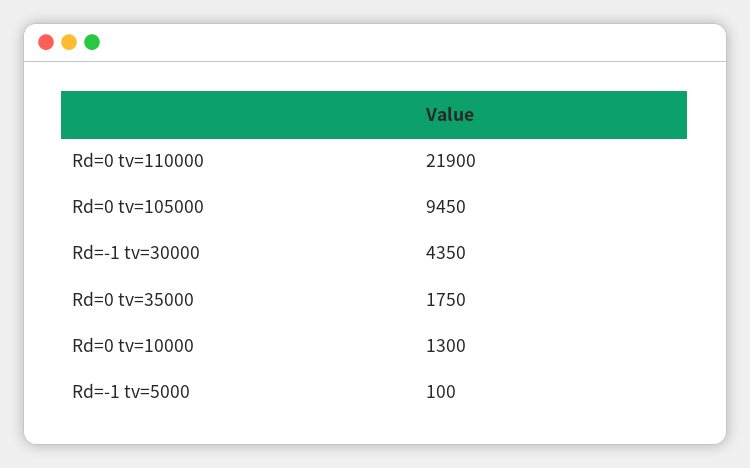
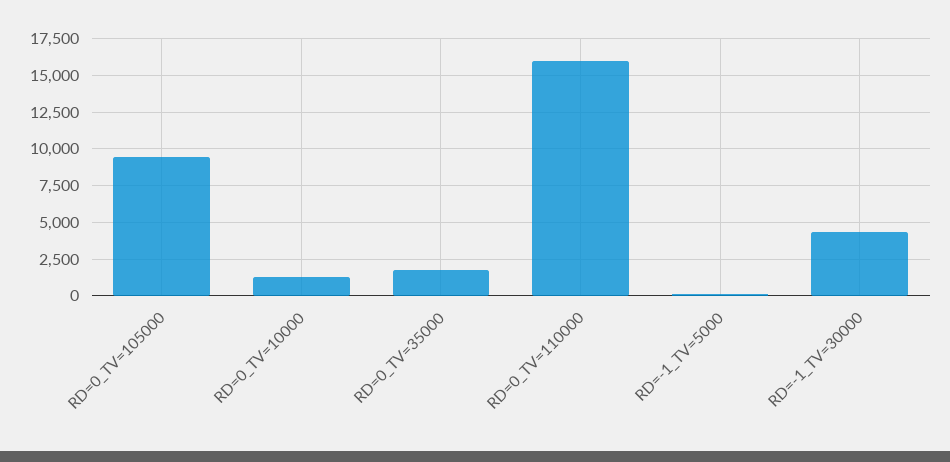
Rd=0 tv=110000: 21900 -> 16000

